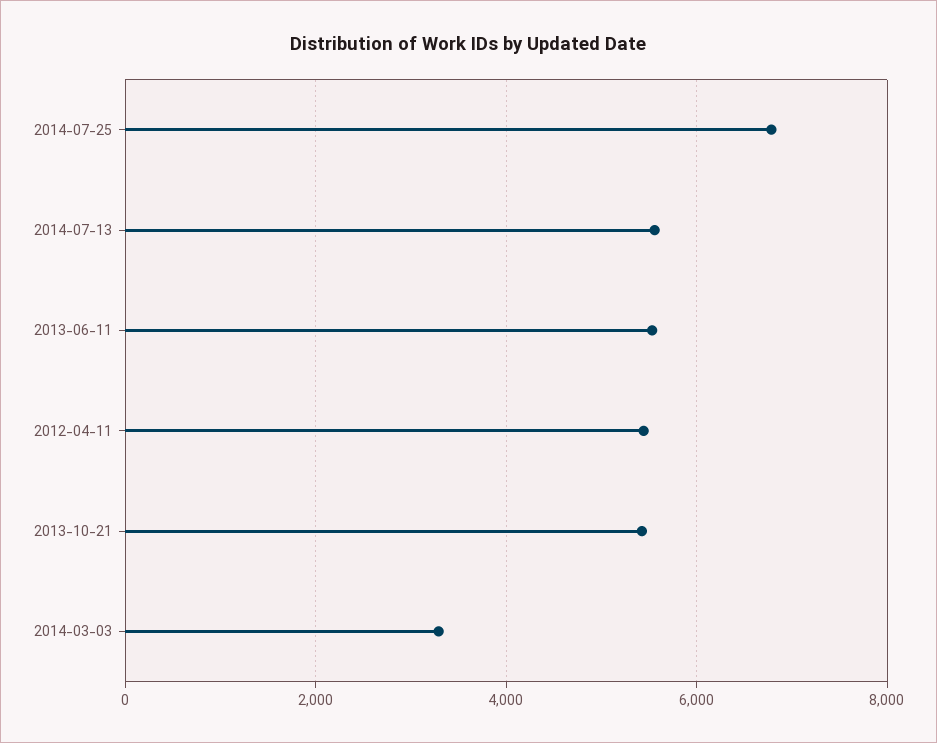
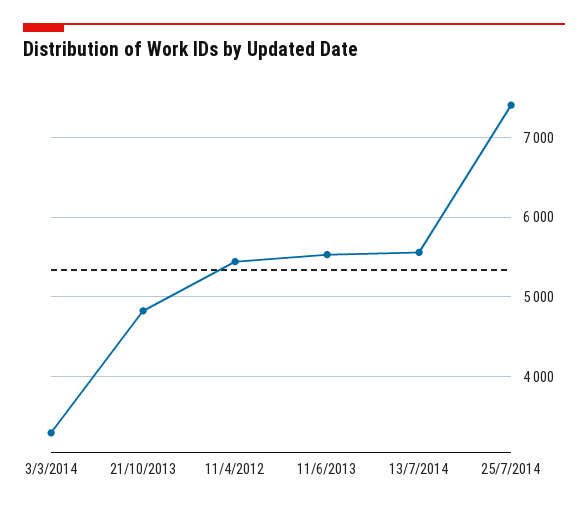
2014-07-25: 6800 -> 7400
2013-10-21: 5400 -> 4800

